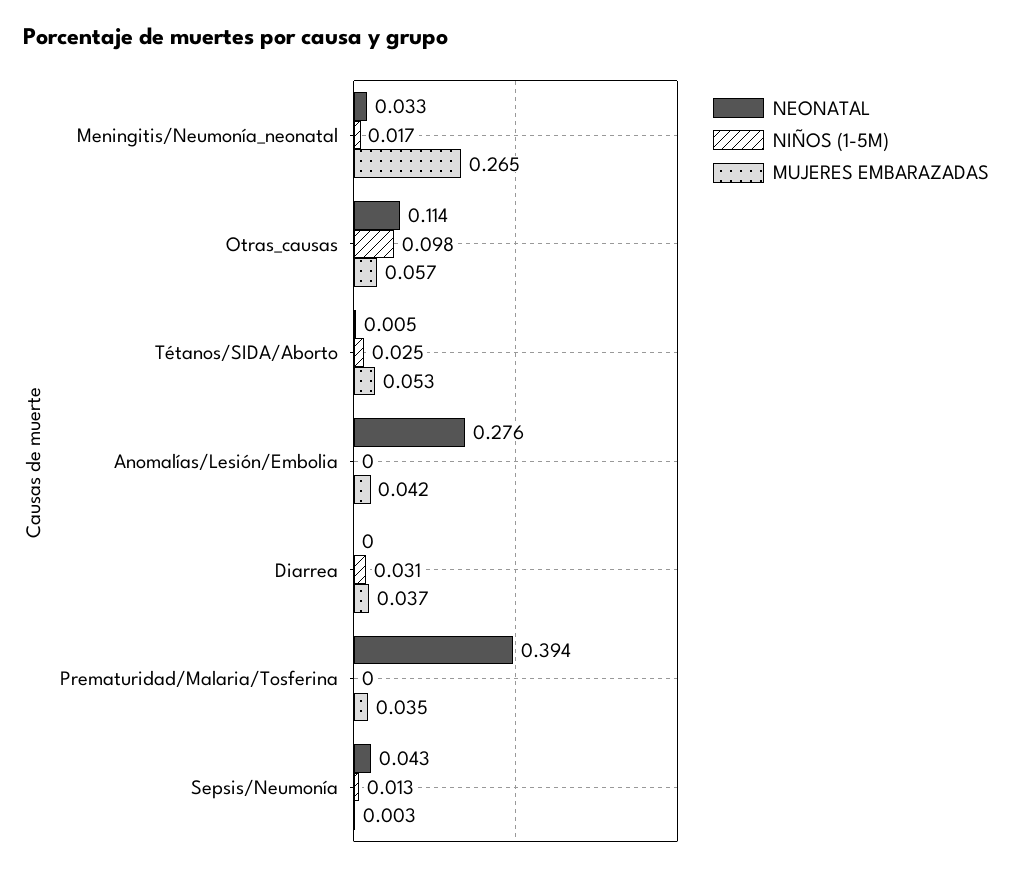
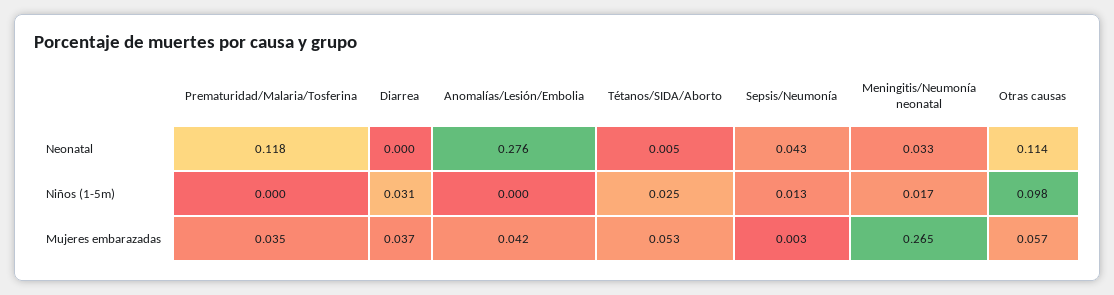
NEONATAL, Prematuridad/Malaria/Tosferina: 0.394 -> 0.118

